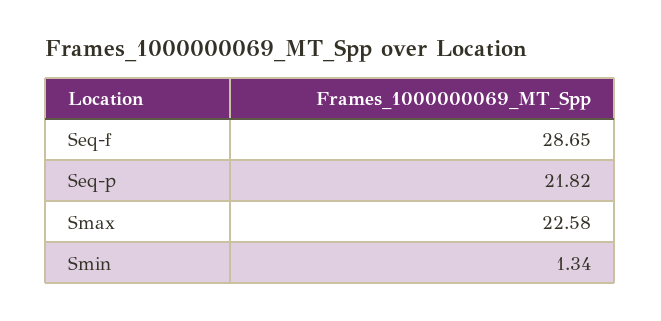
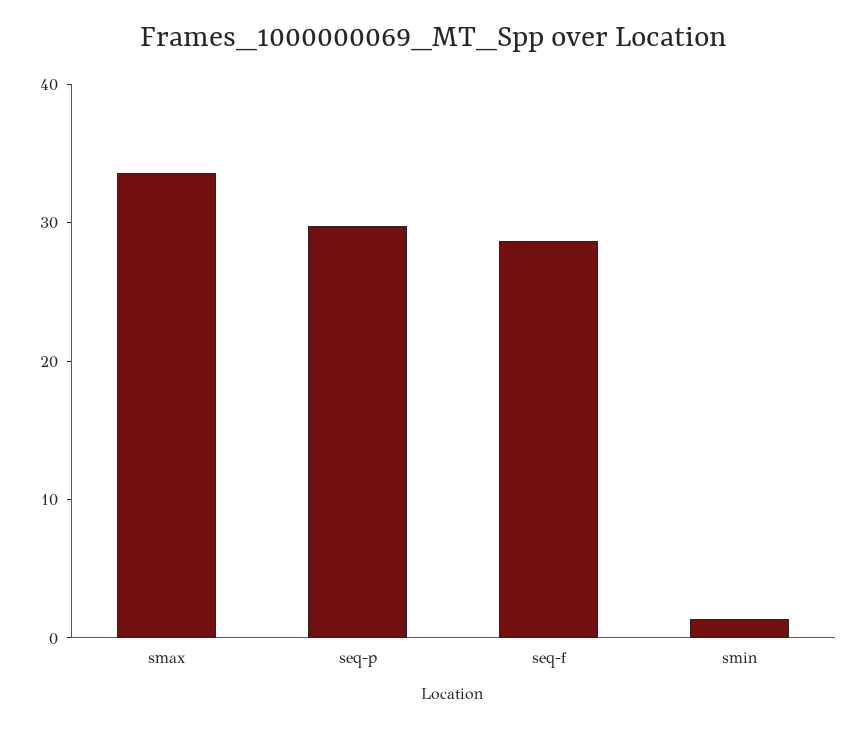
Seq-p: 21.82 -> 30
Smax: 22.58 -> 34

